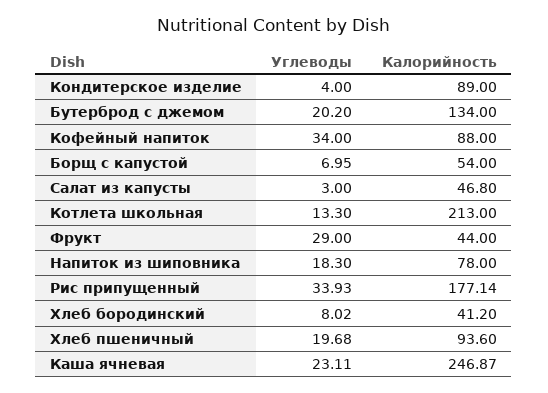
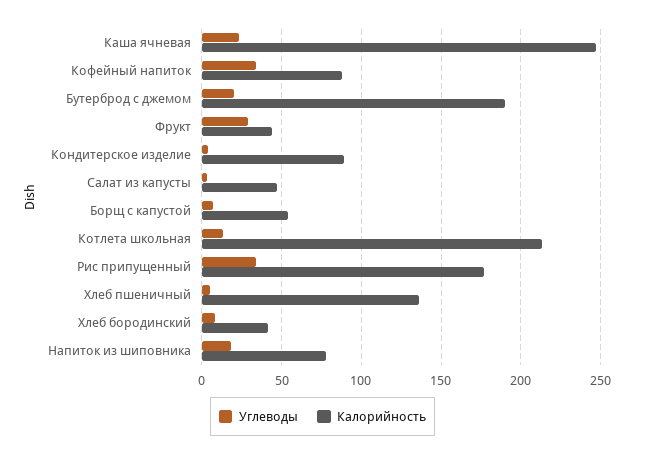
Калорийность, Бутерброд с джемом: 134 -> 190
Углеводы, Хлеб пшеничный: 19.68 -> 5
Калорийность, Хлеб пшеничный: 93.6 -> 135

